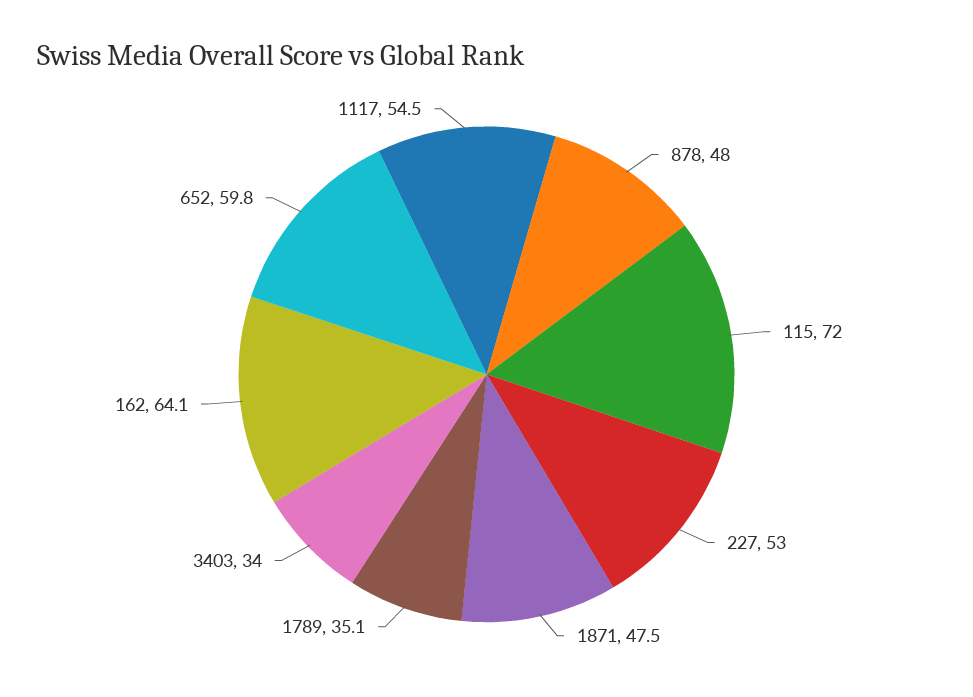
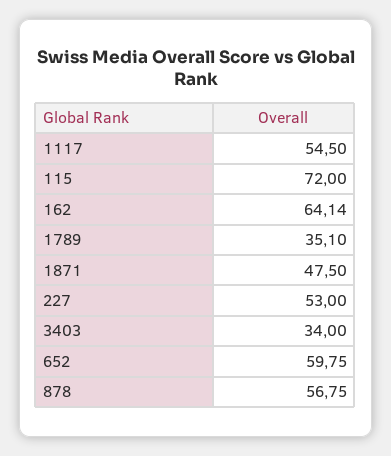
878: 48 -> 56.75

